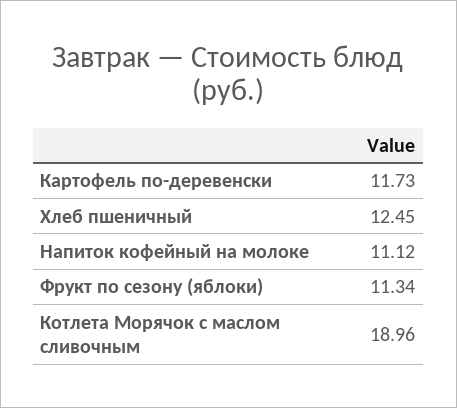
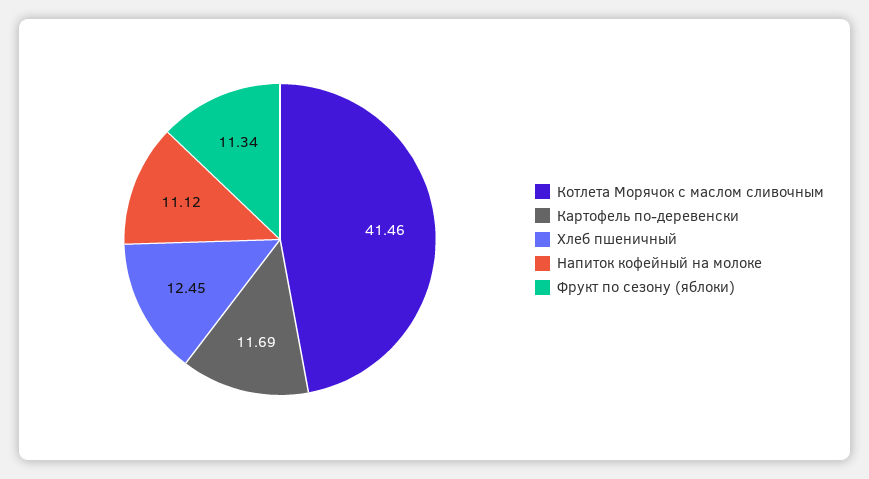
Картофель по-деревенски: 11.73 -> 11.69
Котлета Морячок с маслом сливочным: 18.96 -> 41.46

